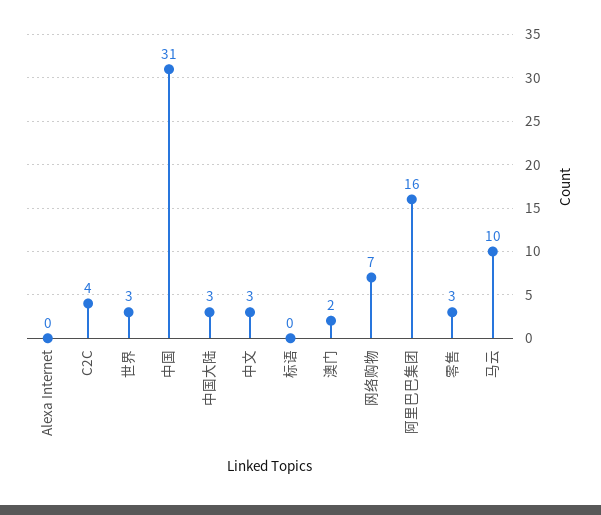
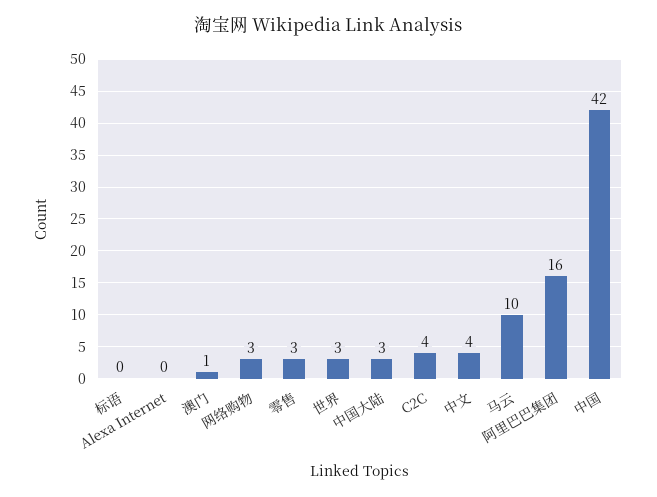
中国: 31 -> 42
中文: 3 -> 4
澳门: 2 -> 1
网络购物: 7 -> 3

